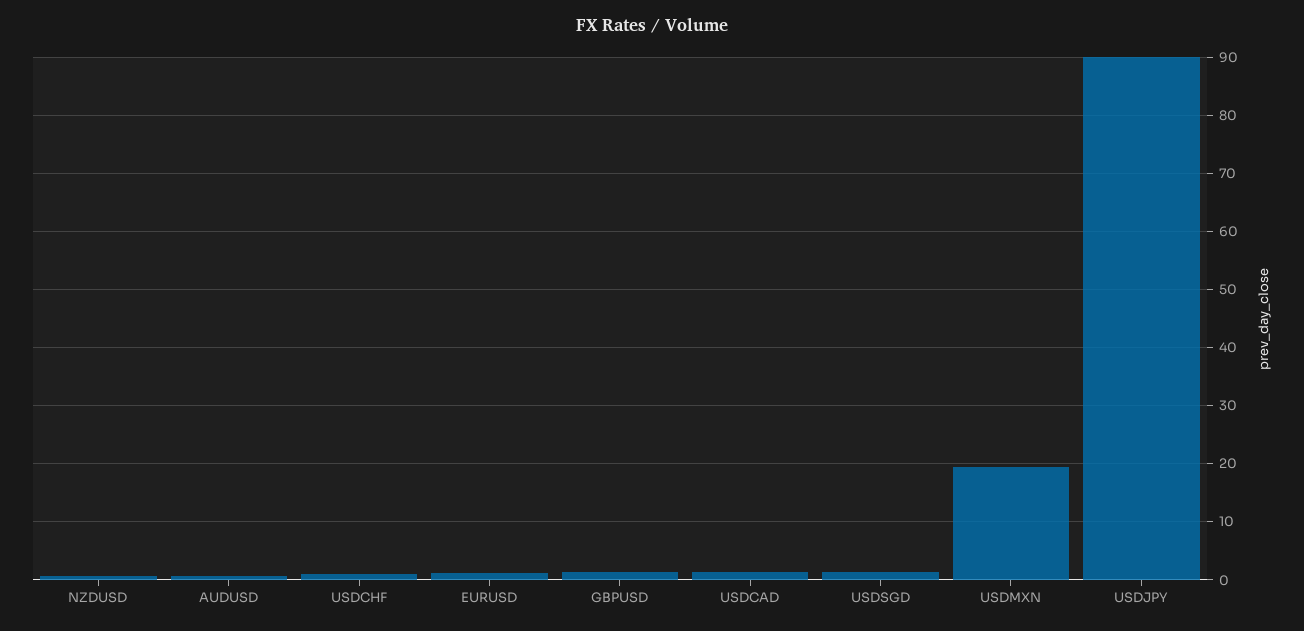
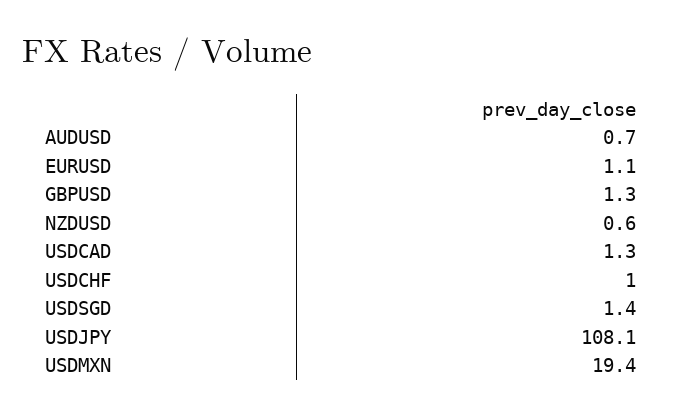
USDJPY: 90 -> 108.1

